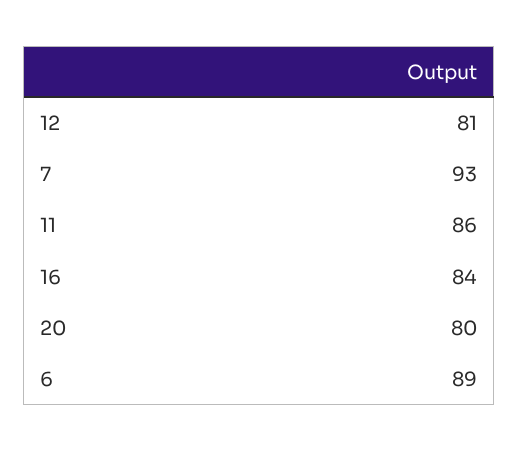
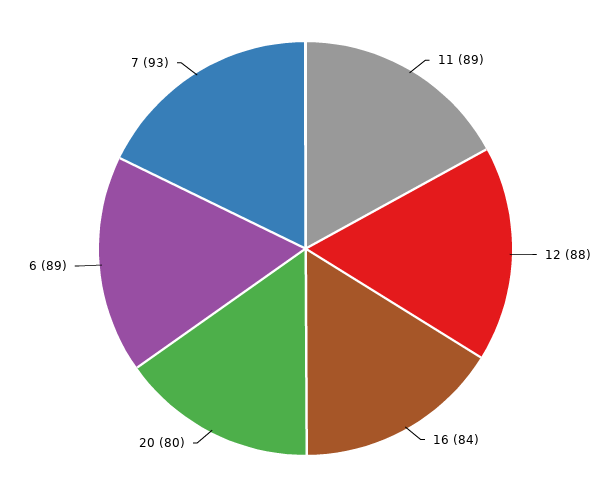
12: 81 -> 88
11: 86 -> 89

